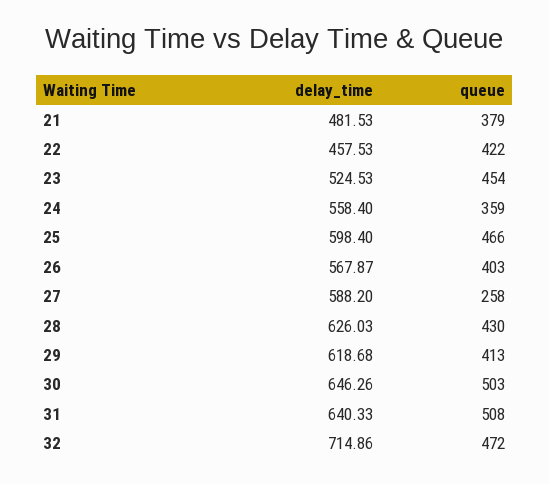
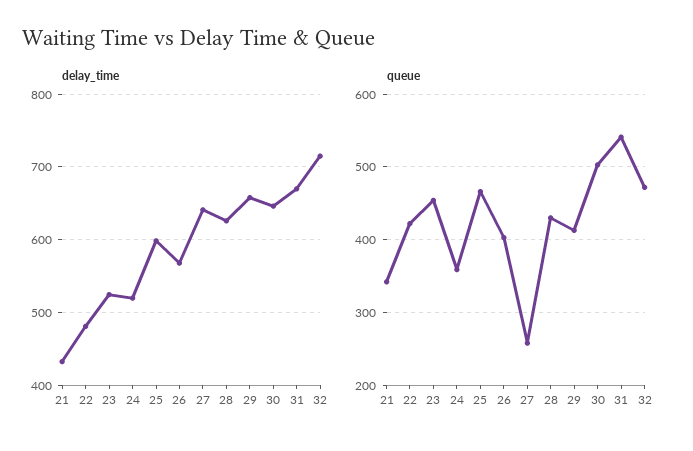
delay_time, 21: 481.53 -> 430
queue, 21: 379 -> 340
delay_time, 22: 457.53 -> 480
delay_time, 24: 558.4 -> 520
delay_time, 27: 588.2 -> 640
delay_time, 29: 618.68 -> 660
delay_time, 31: 640.33 -> 670
queue, 31: 508 -> 540

